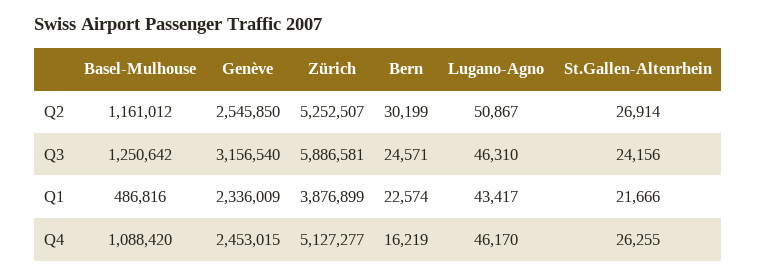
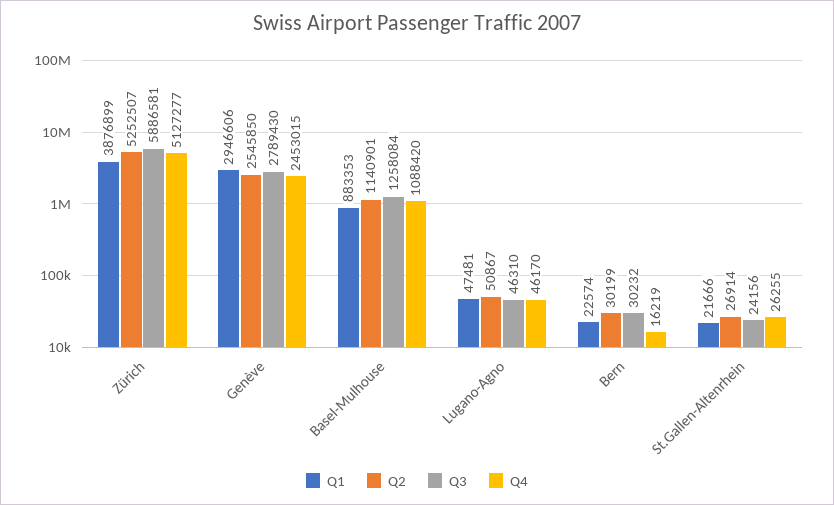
Q2, Basel-Mulhouse: 1161012 -> 1140901
Q3, Basel-Mulhouse: 1250642 -> 1258084
Q3, Genève: 3156540 -> 2789430
Q3, Bern: 24571 -> 30232
Q1, Basel-Mulhouse: 486816 -> 883353
Q1, Genève: 2336009 -> 2946606
Q1, Lugano-Agno: 43417 -> 47481

